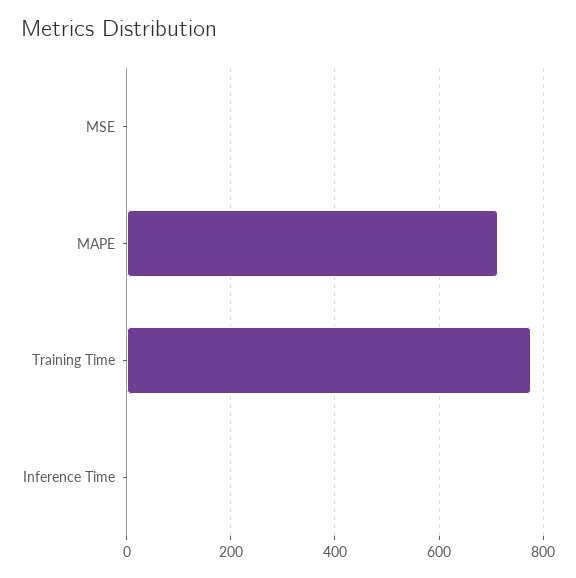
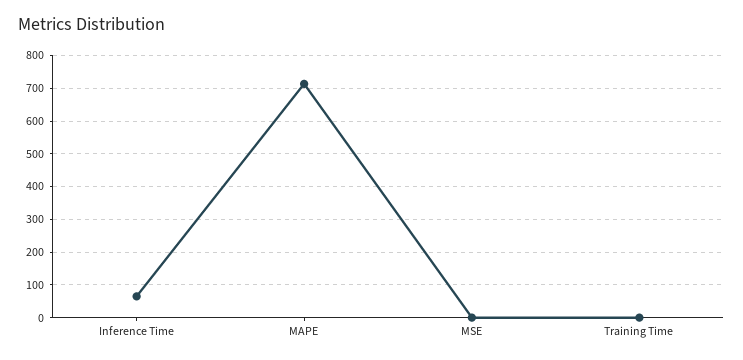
Training Time: 780 -> 0
Inference Time: 0 -> 60

